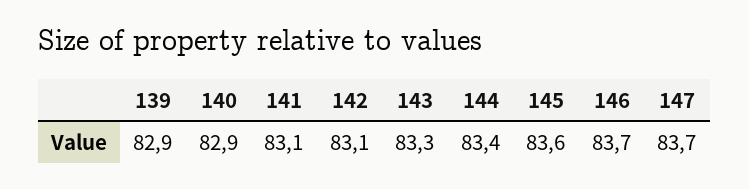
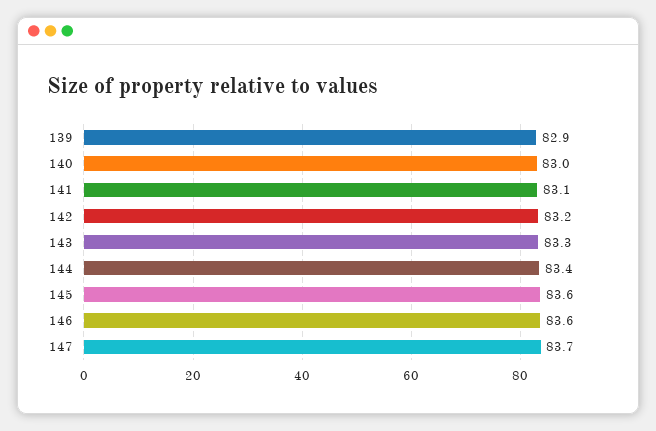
140: 82.9 -> 83
142: 83.1 -> 83.2
146: 83.7 -> 83.6

